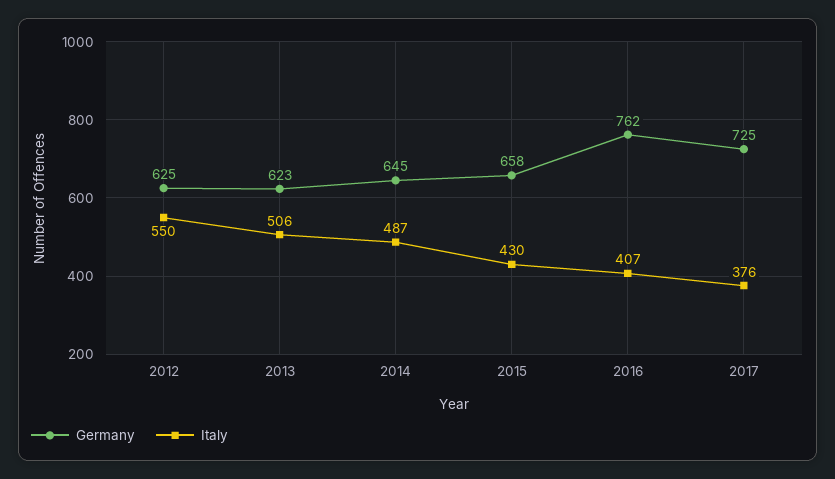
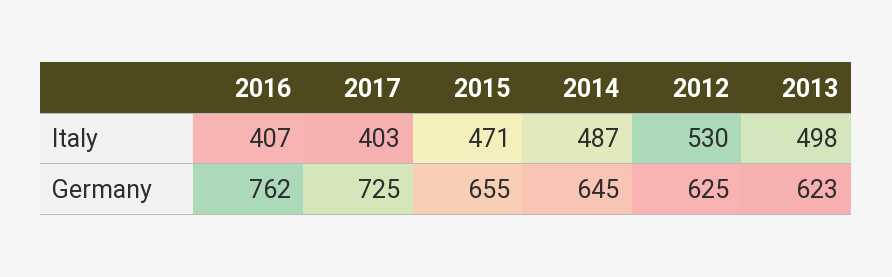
Italy, 2012: 550 -> 530
Italy, 2013: 506 -> 498
Germany, 2015: 658 -> 655
Italy, 2015: 430 -> 471
Italy, 2017: 376 -> 403

